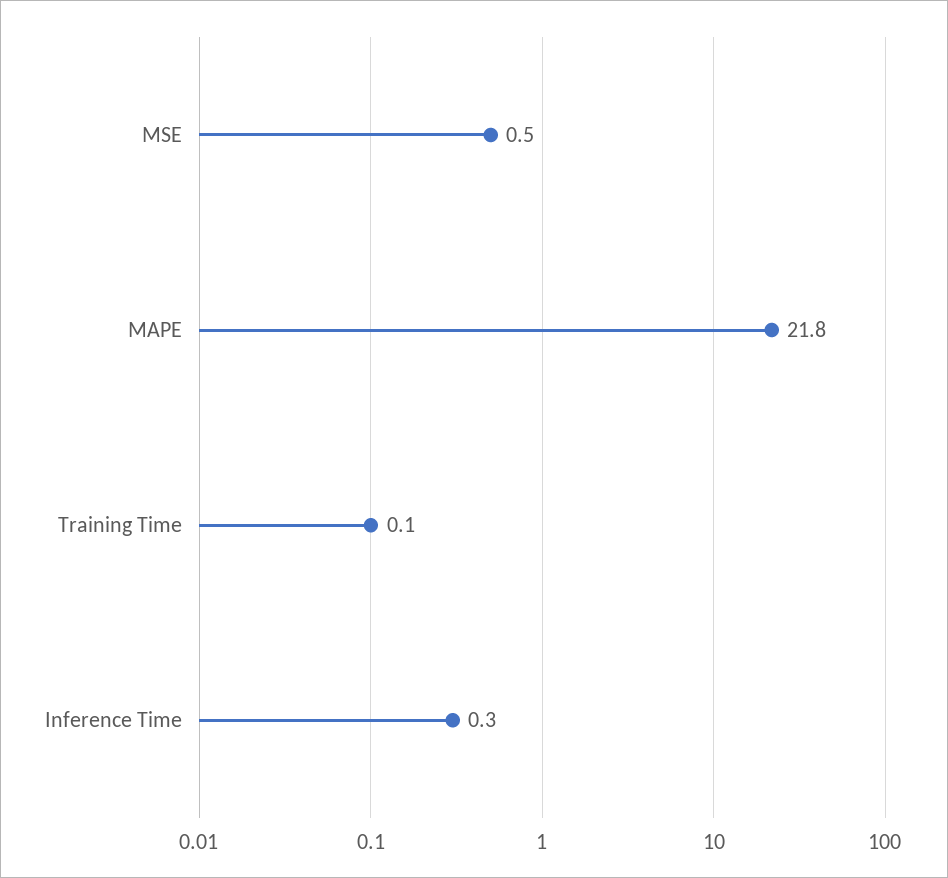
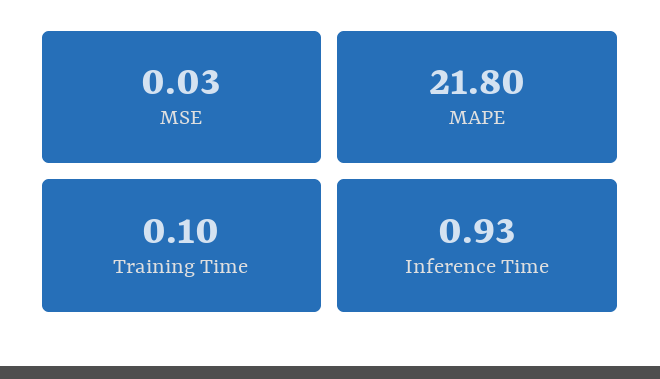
MSE: 0.5 -> 0.03
Inference Time: 0.3 -> 0.93

